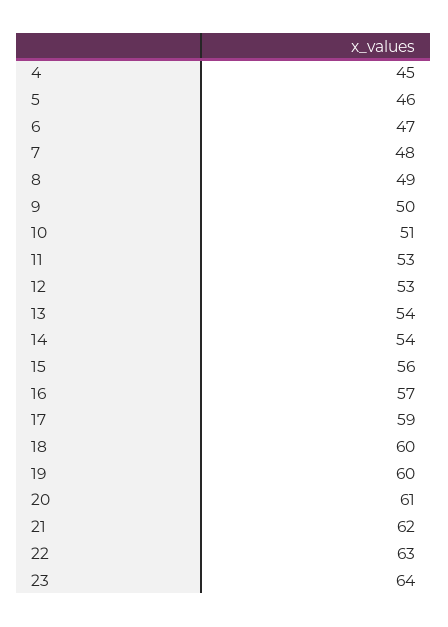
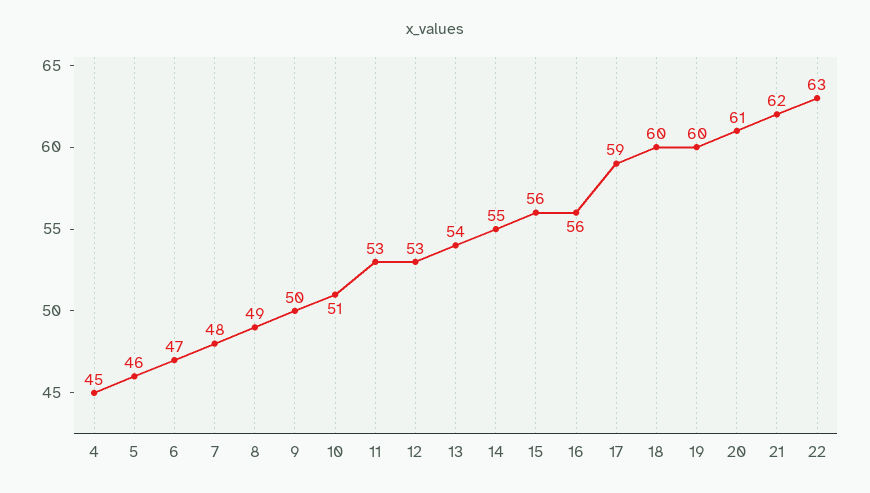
14: 54 -> 55
16: 57 -> 56
23: 64 -> none

